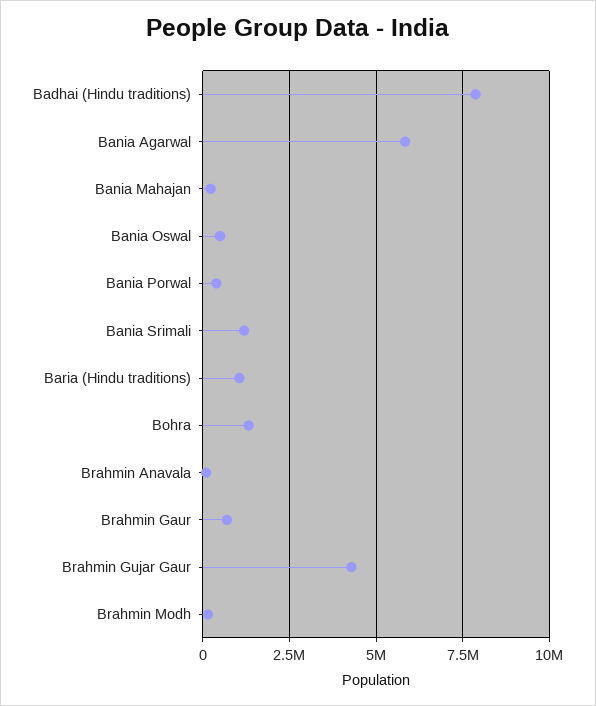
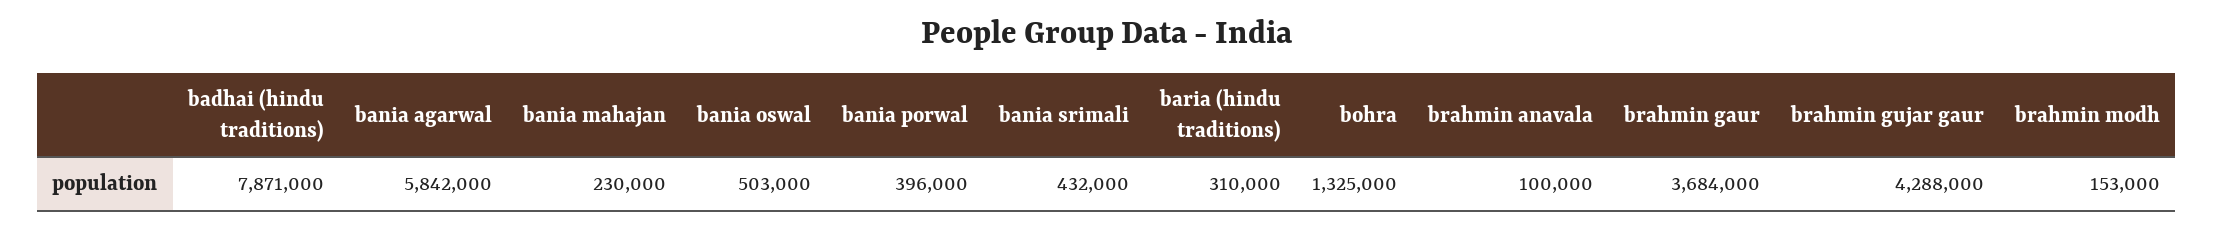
Bania Srimali: 1250000 -> 432000
Baria (Hindu traditions): 1000000 -> 310000
Brahmin Gaur: 750000 -> 3684000

